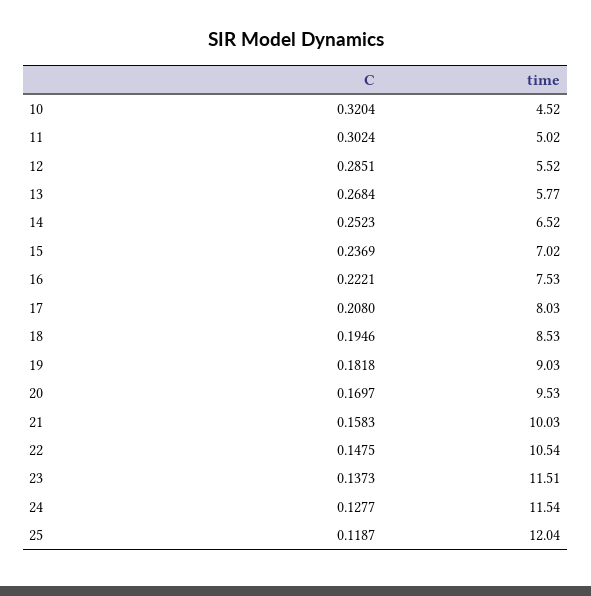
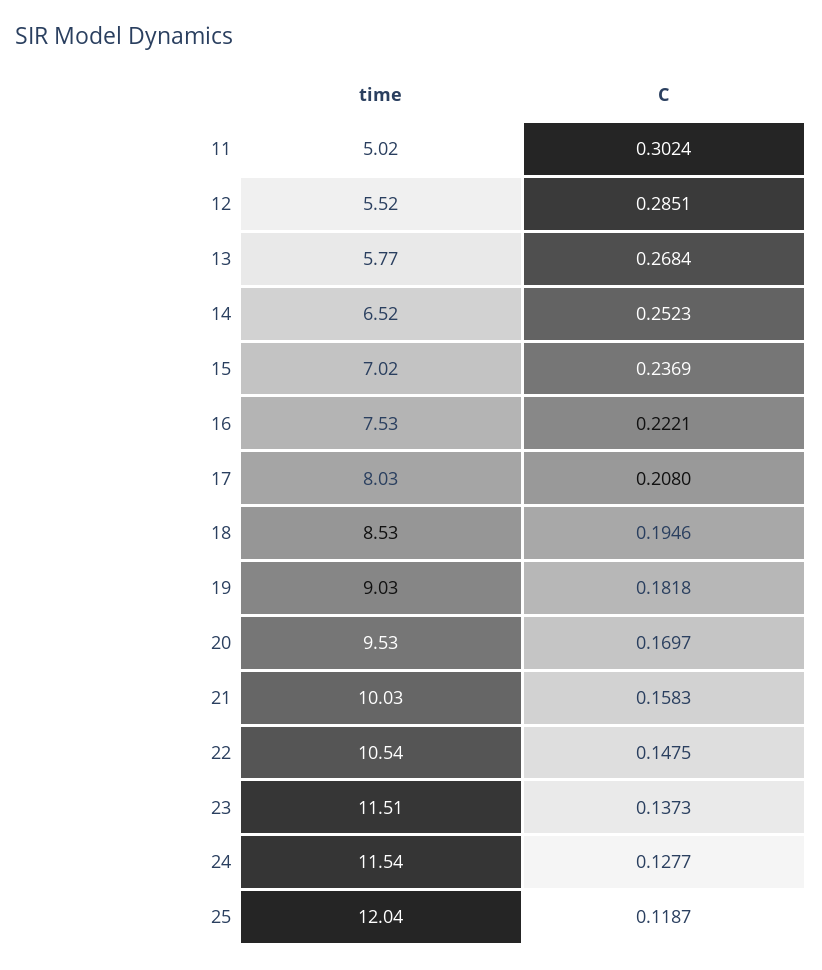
C, 10: 0.3204 -> none
time, 10: 4.52 -> none

